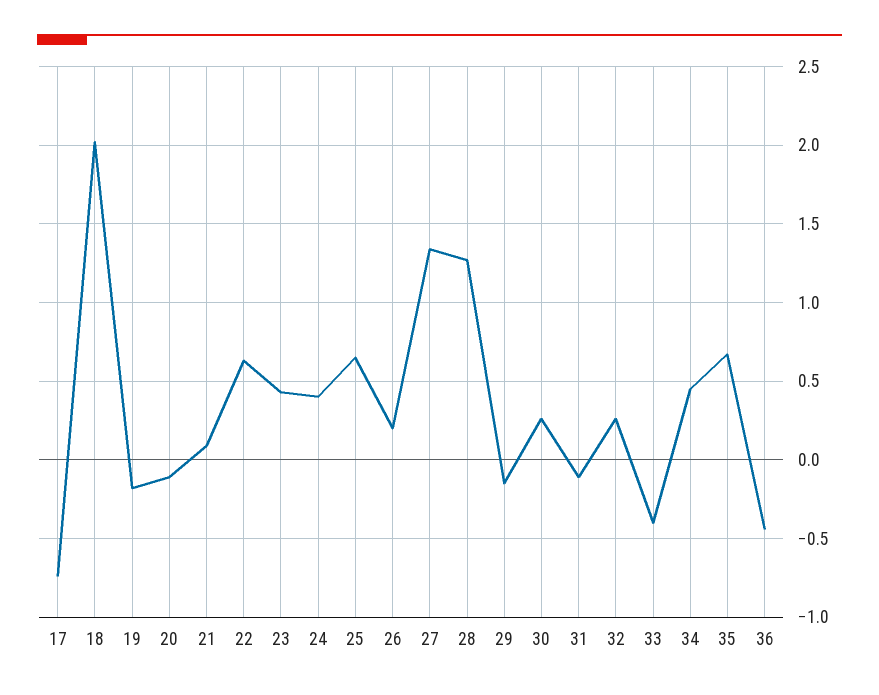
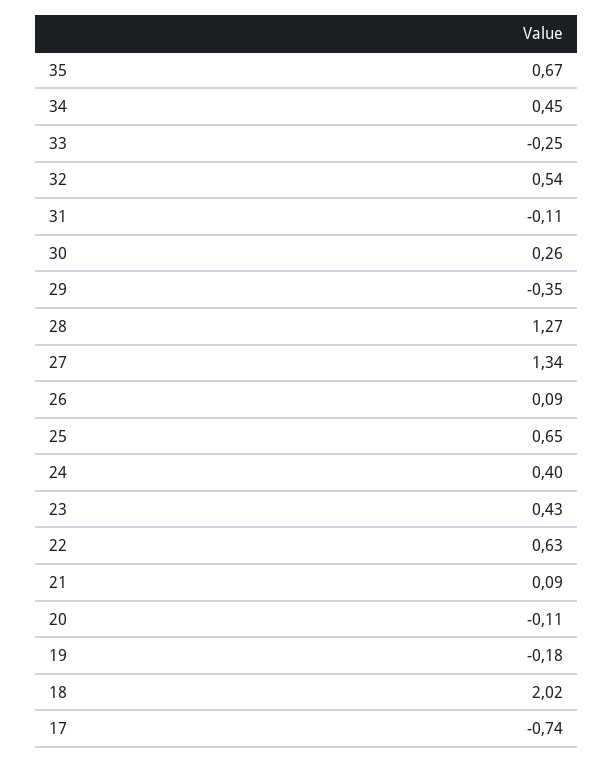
26: 0.2 -> 0.09
29: -0.15 -> -0.35
32: 0.25 -> 0.54
33: -0.4 -> -0.25
36: -0.45 -> none

